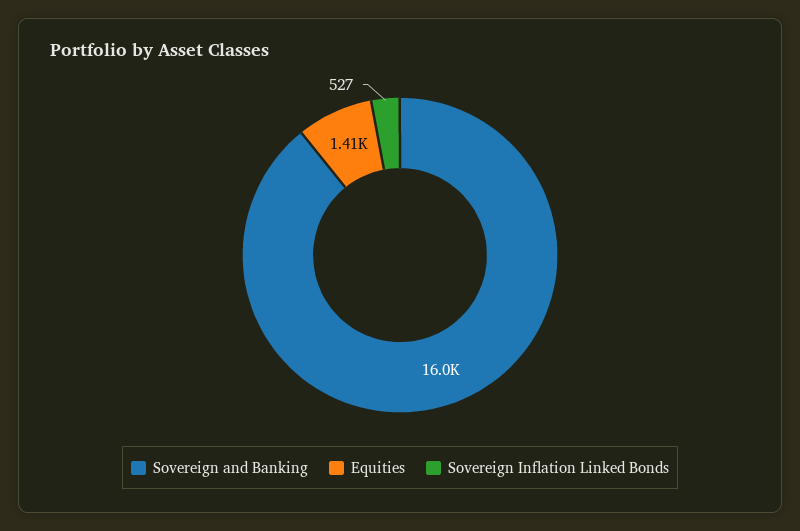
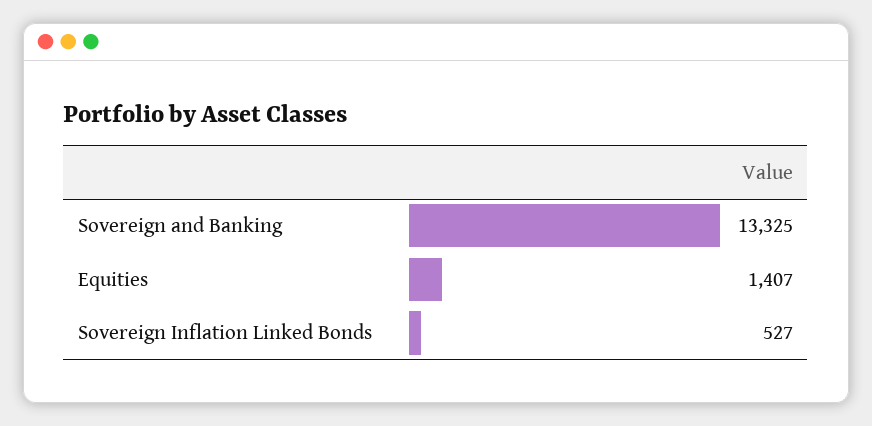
Sovereign and Banking: 16000 -> 13325

